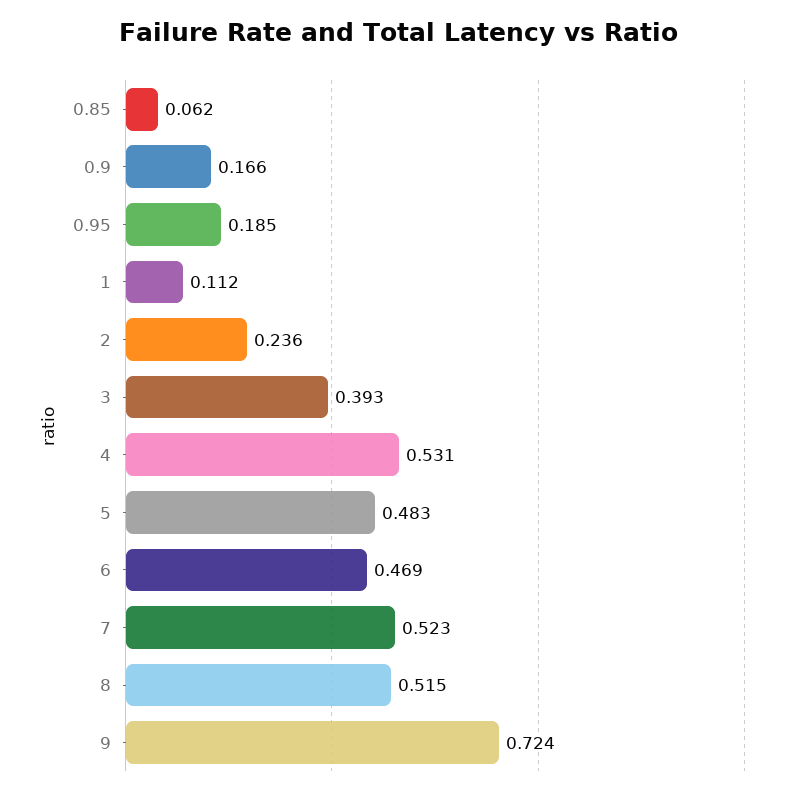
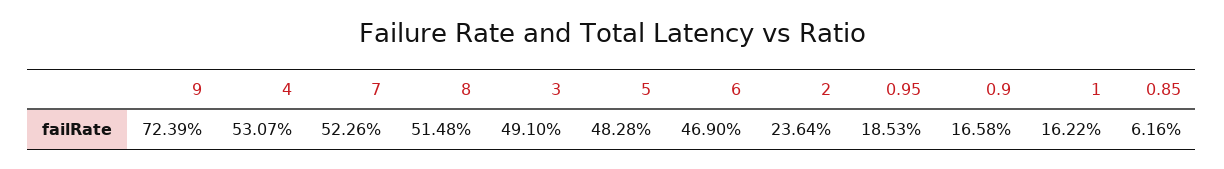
1: 0.112 -> 0.1622
3: 0.393 -> 0.491

